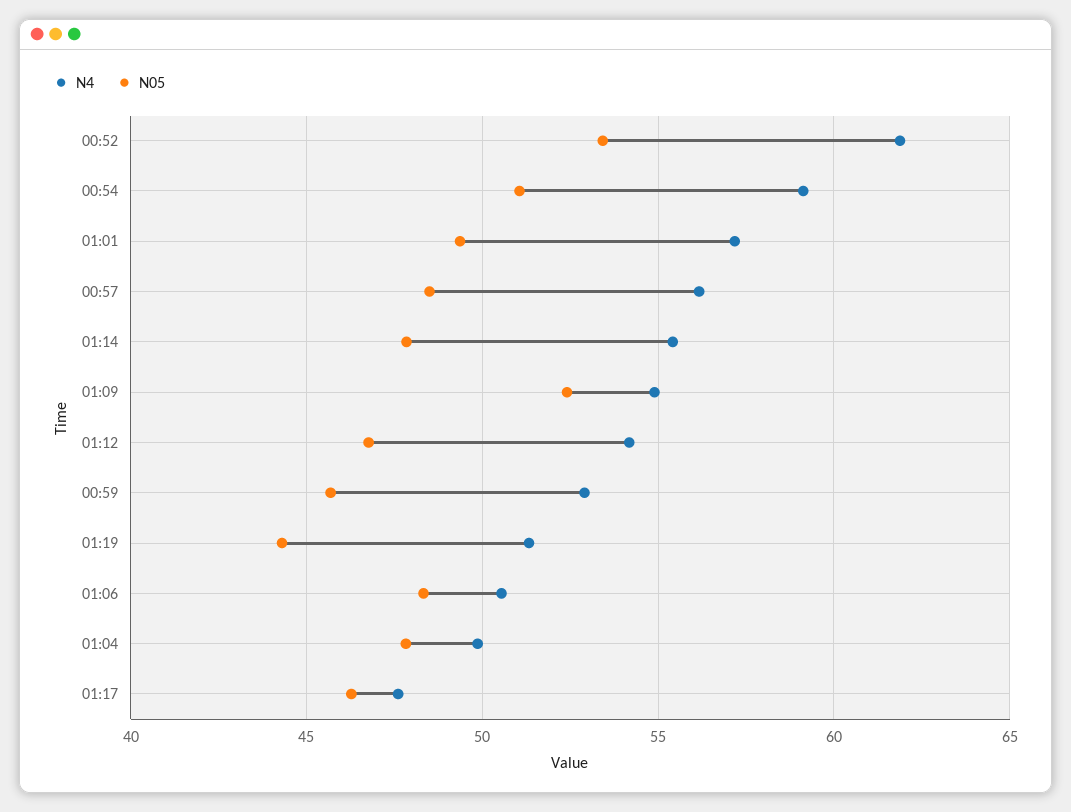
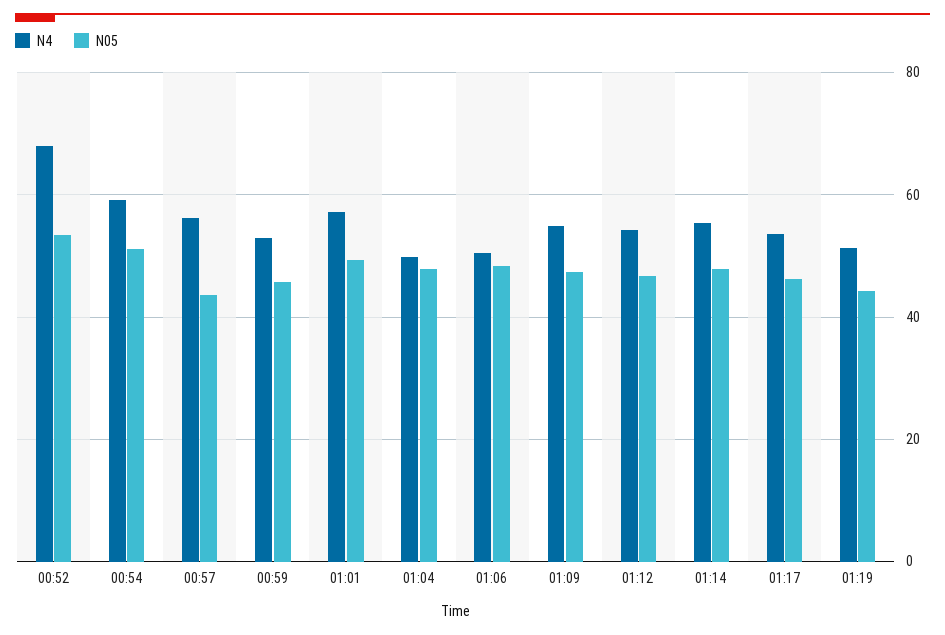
N4, 00:52: 62 -> 68
N05, 00:57: 48.5 -> 44
N05, 01:09: 52.5 -> 48
N4, 01:17: 47.5 -> 54

